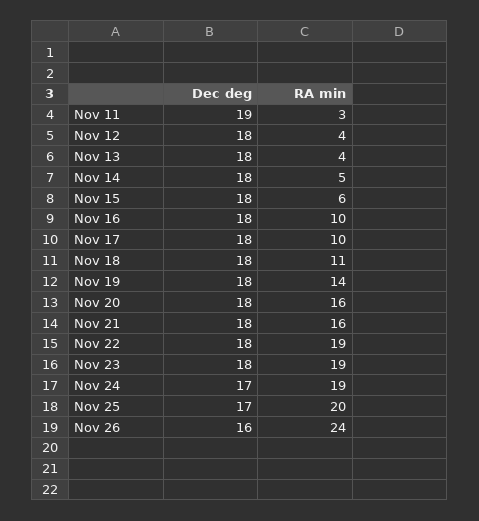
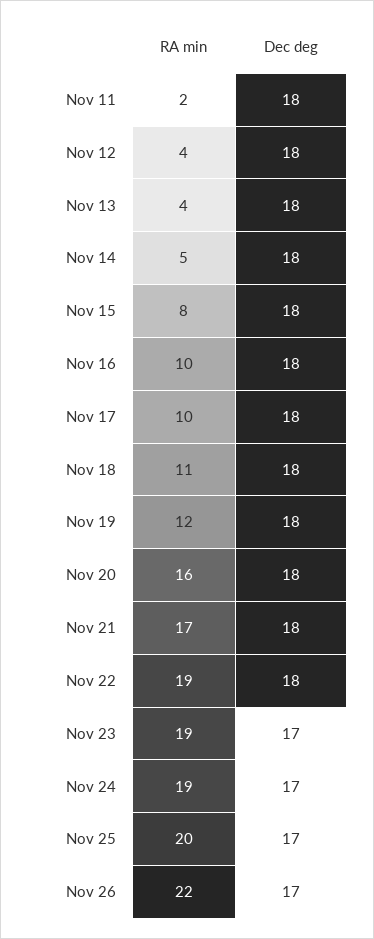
Dec deg, Nov 11: 19 -> 18
RA min, Nov 11: 3 -> 2
RA min, Nov 15: 6 -> 8
RA min, Nov 19: 14 -> 12
RA min, Nov 21: 16 -> 17
Dec deg, Nov 23: 18 -> 17
Dec deg, Nov 26: 16 -> 17
RA min, Nov 26: 24 -> 22

